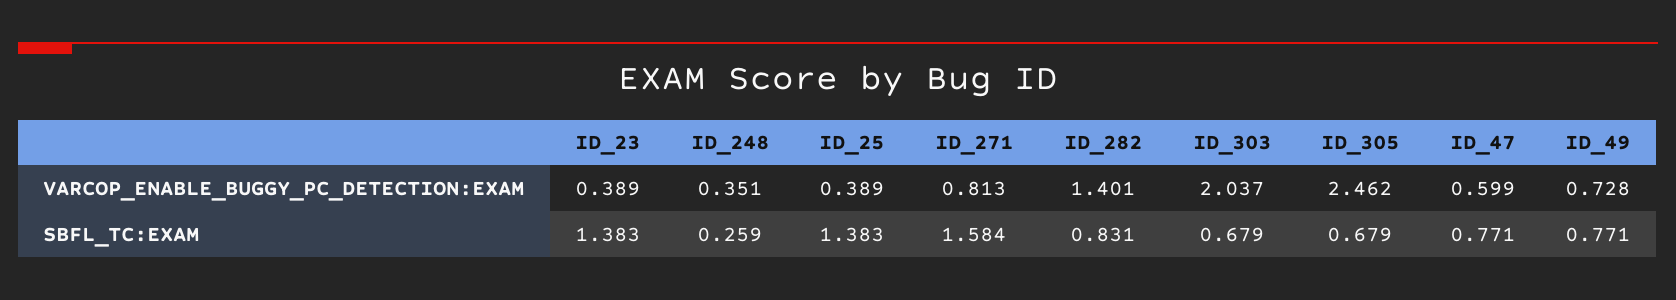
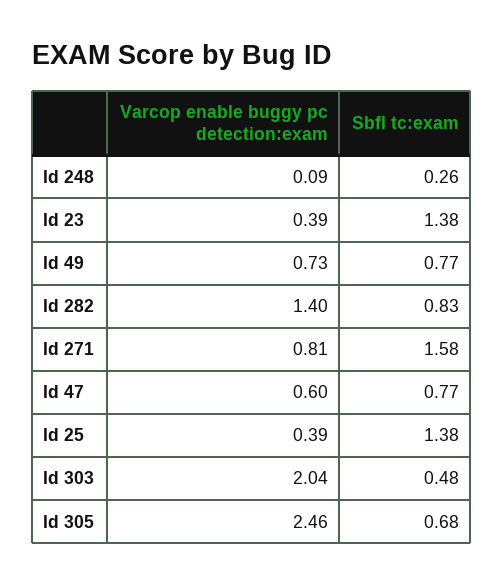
ID_248, VARCOP_ENABLE_BUGGY_PC_DETECTION:EXAM: 0.351 -> 0.09
ID_303, SBFL_TC:EXAM: 0.679 -> 0.48

